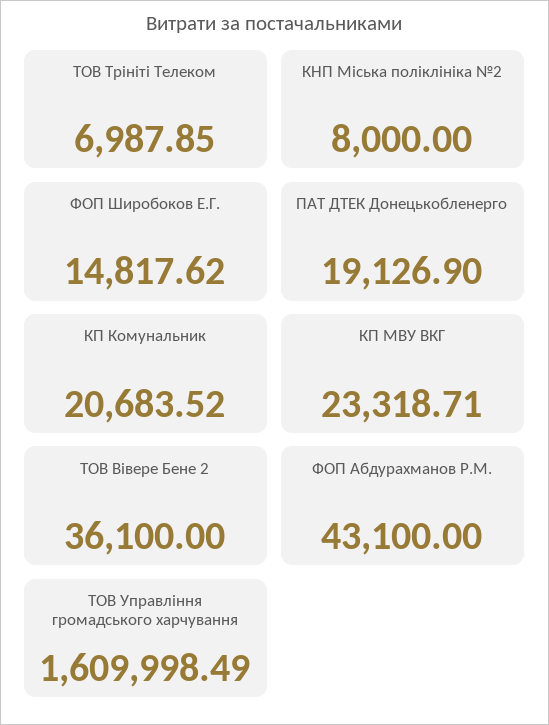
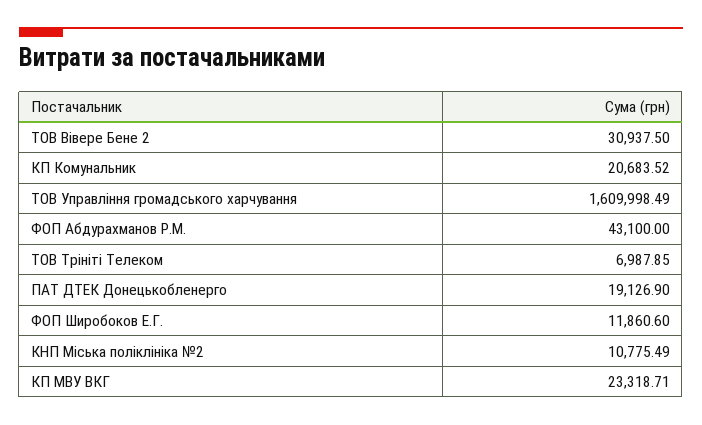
КНП Міська поліклініка №2: 8000 -> 10775.49
ФОП Широбоков Е.Г.: 14817.62 -> 11860.6
ТОВ Вівере Бене 2: 36100 -> 30937.5

